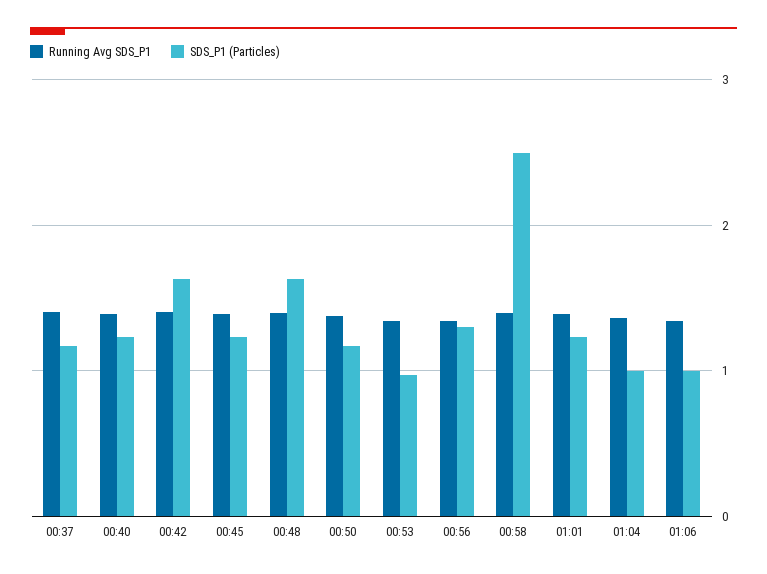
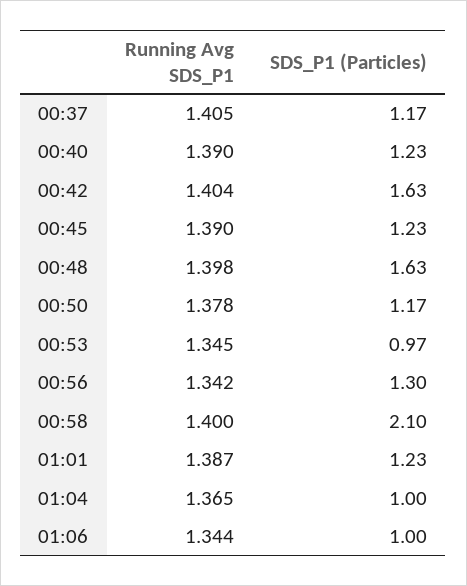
SDS_P1 (Particles), 00:58: 2.5 -> 2.1

